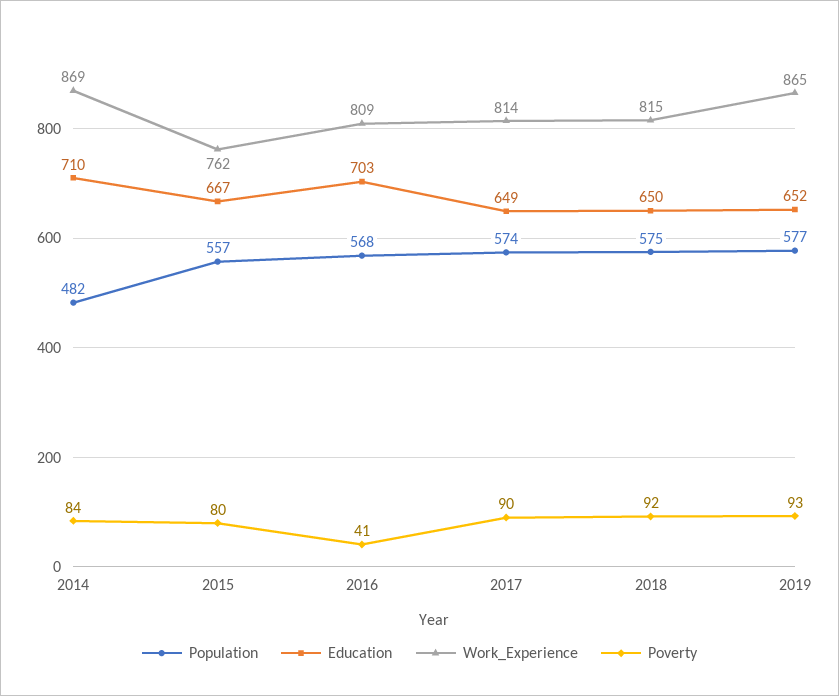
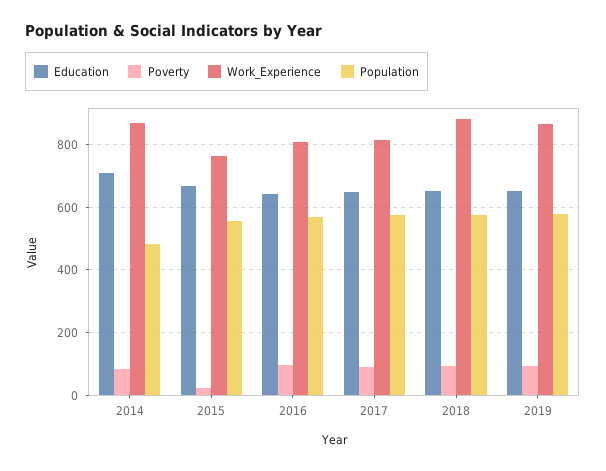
Poverty, 2015: 80 -> 20
Education, 2016: 703 -> 640
Poverty, 2016: 41 -> 100
Work_Experience, 2018: 815 -> 880

